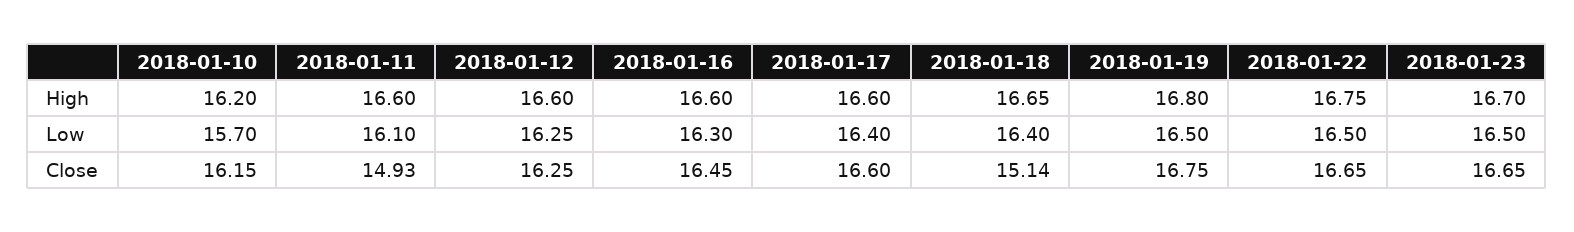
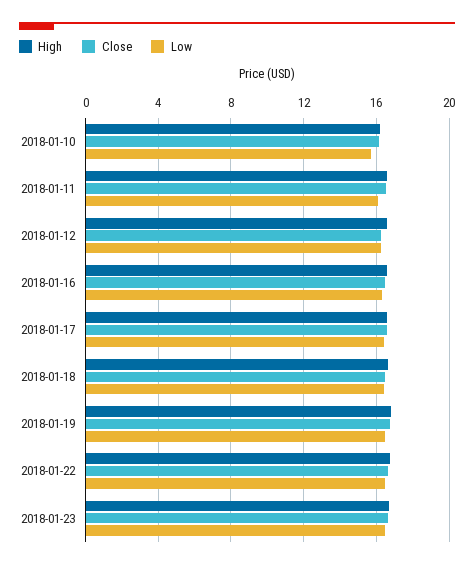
Close, 2018-01-11: 14.93 -> 16.5
Close, 2018-01-18: 15.14 -> 16.5

